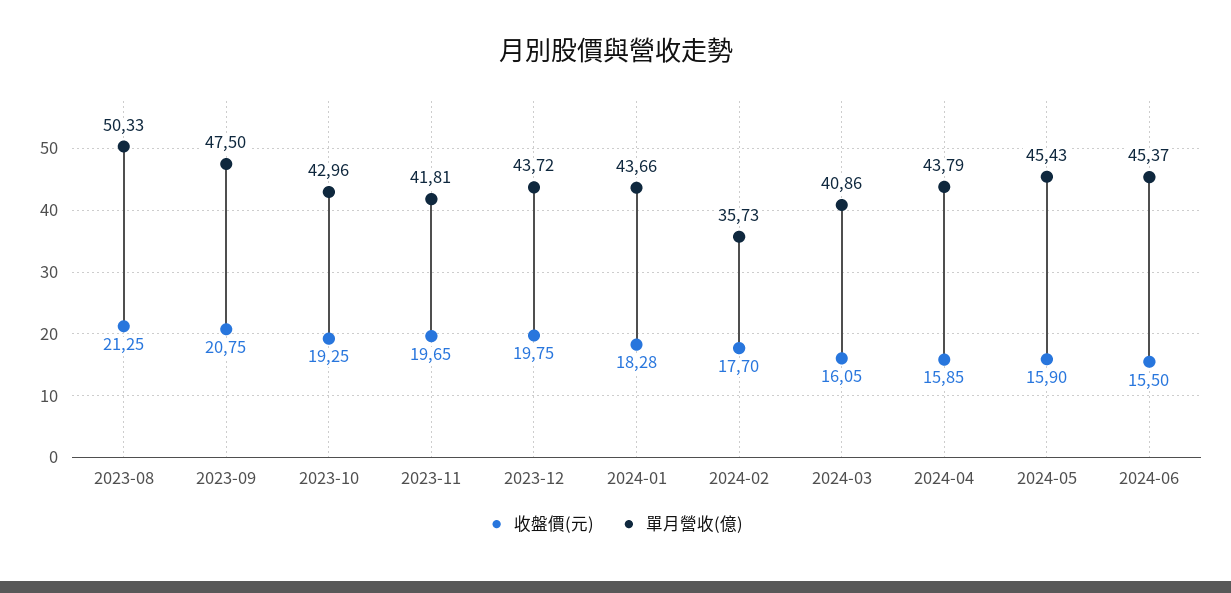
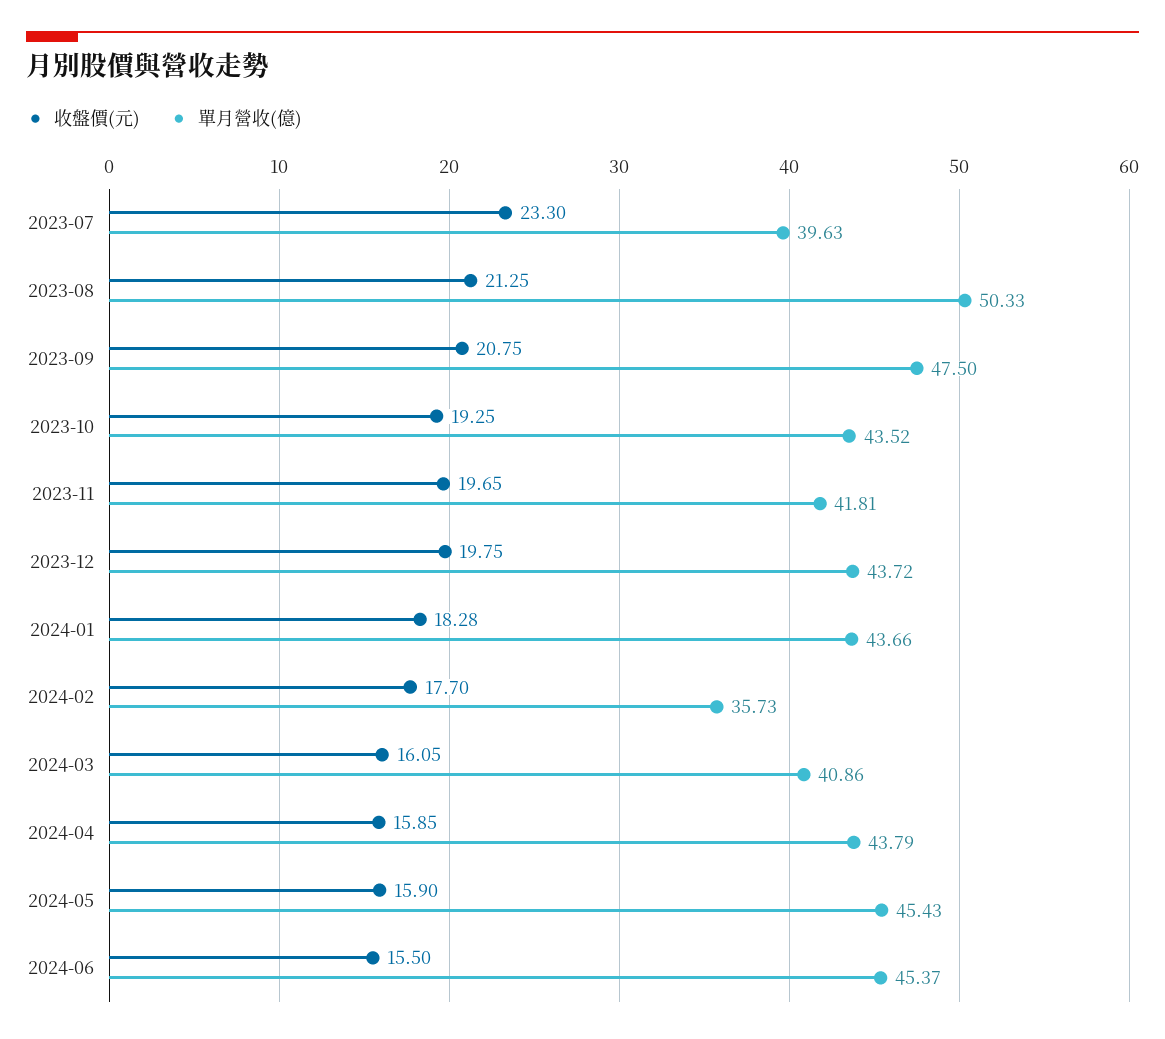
單月營收(億), 2023-10: 42.96 -> 43.52
收盤價(元), 2023-07: none -> 23.3
單月營收(億), 2023-07: none -> 39.63

